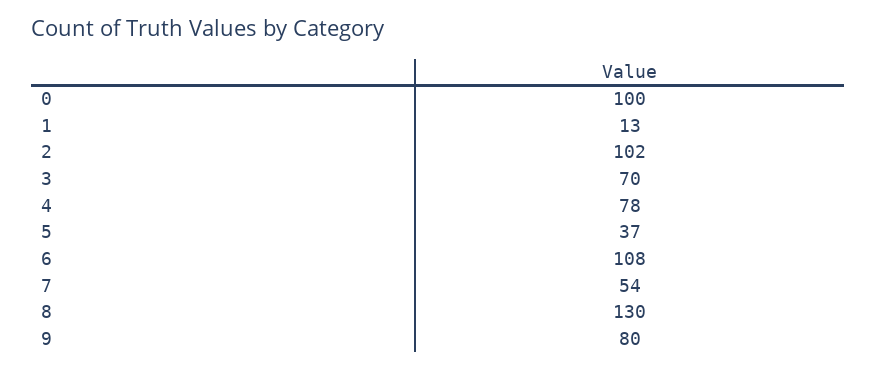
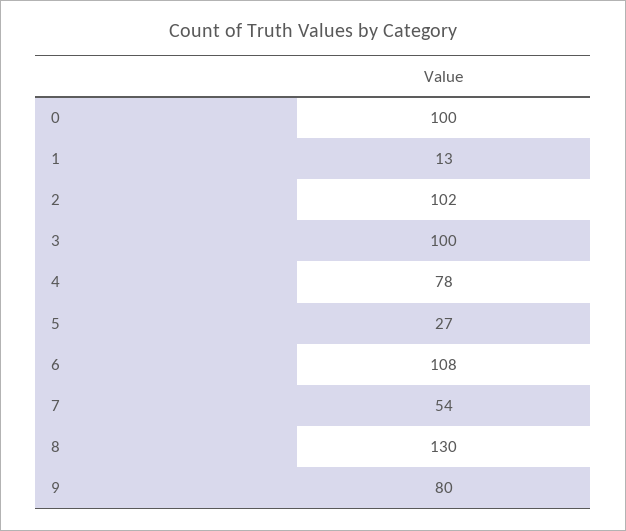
3: 70 -> 100
5: 37 -> 27

